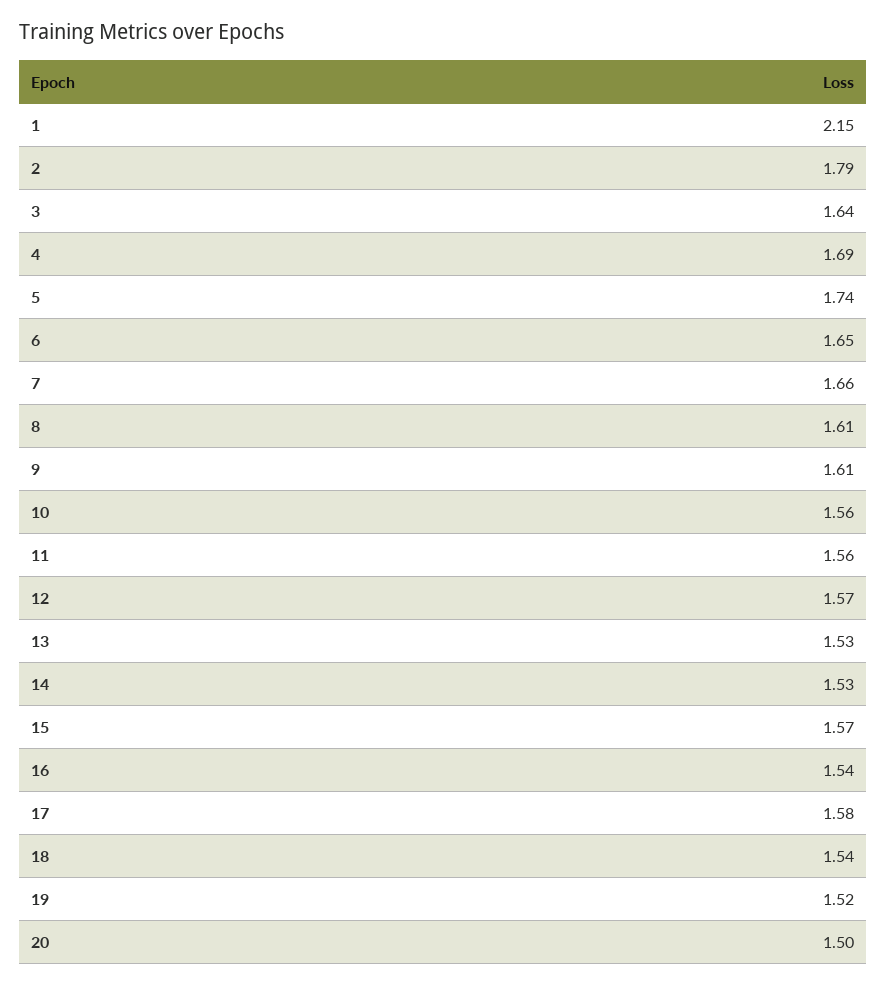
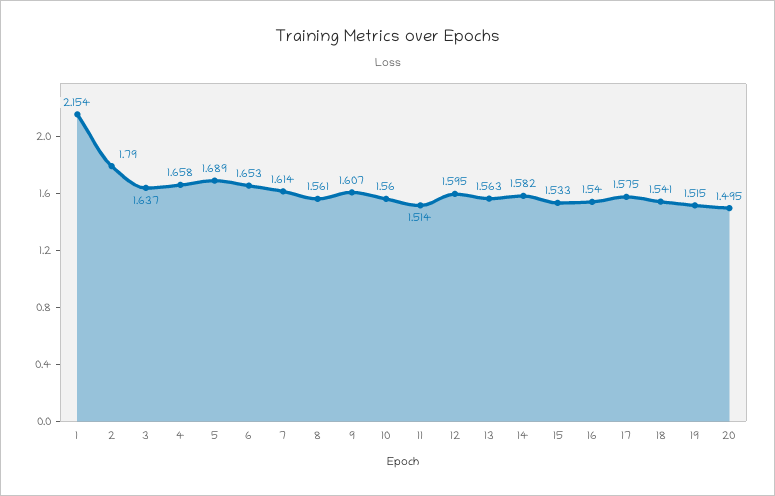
4: 1.69 -> 1.658
5: 1.74 -> 1.689
7: 1.66 -> 1.614
8: 1.61 -> 1.561
11: 1.56 -> 1.514
12: 1.57 -> 1.595
13: 1.53 -> 1.563
14: 1.53 -> 1.582
15: 1.57 -> 1.533

